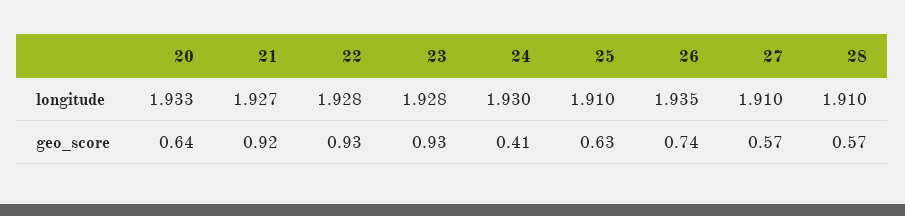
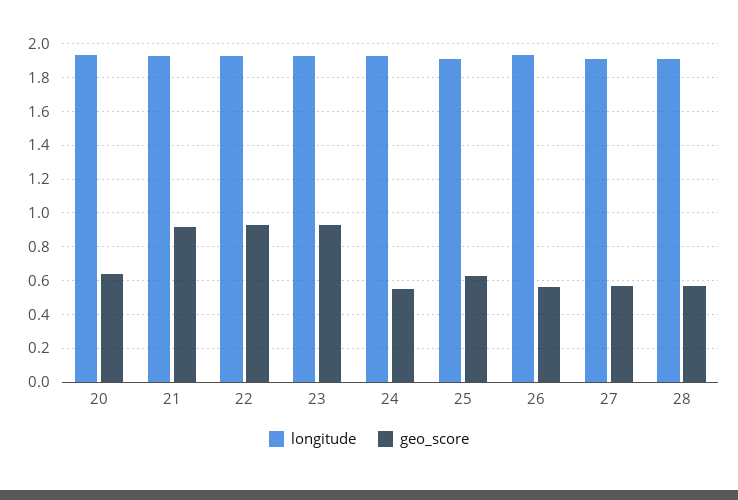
geo_score, 24: 0.41 -> 0.55
geo_score, 26: 0.74 -> 0.55

